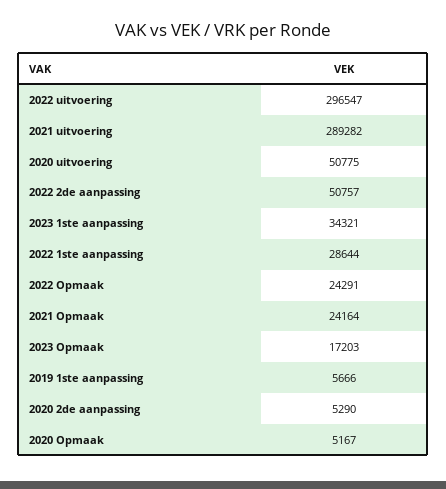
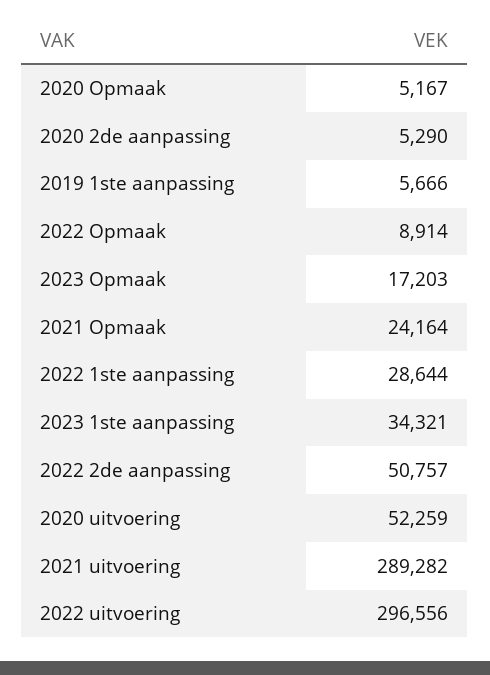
2022 uitvoering: 296547 -> 296556
2020 uitvoering: 50775 -> 52259
2022 Opmaak: 24291 -> 8914

